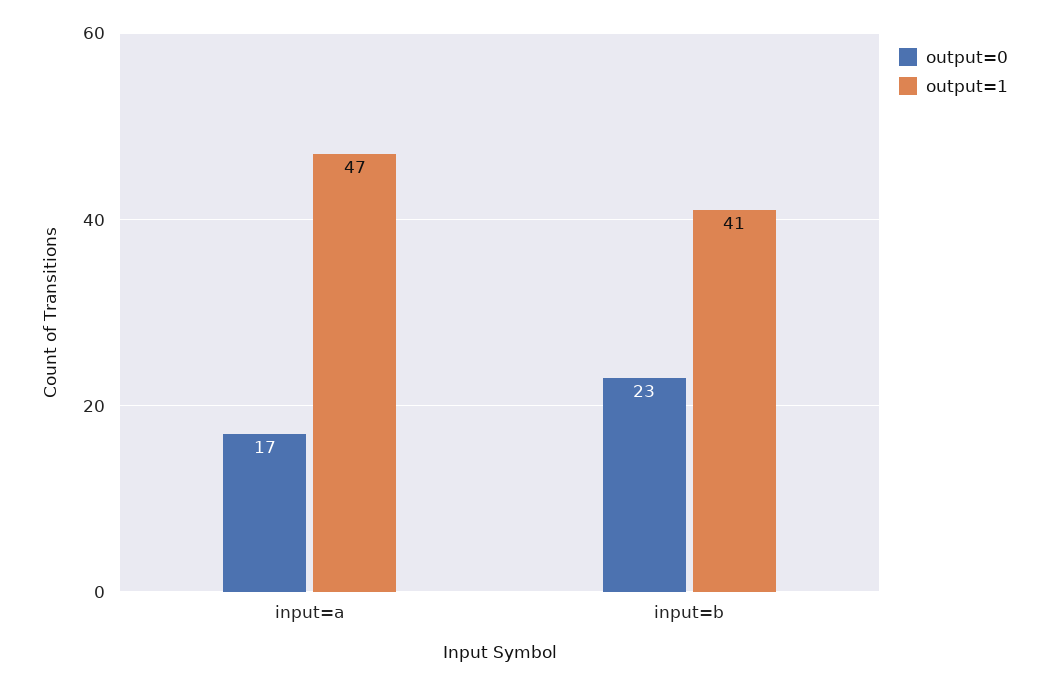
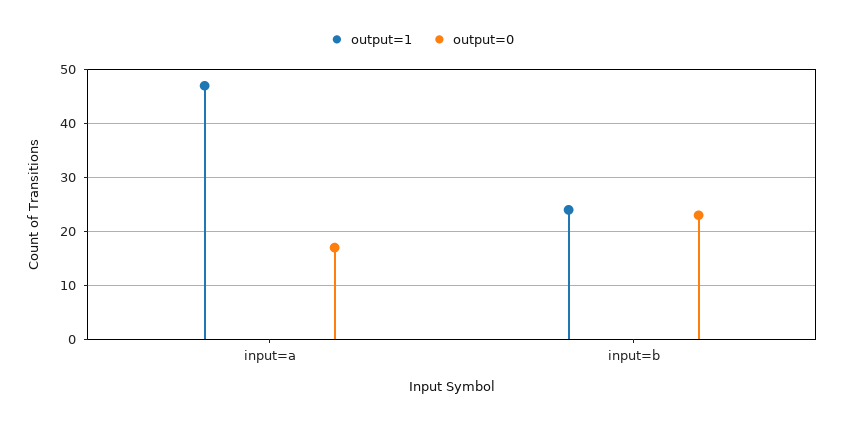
output=1, input=b: 41 -> 25

